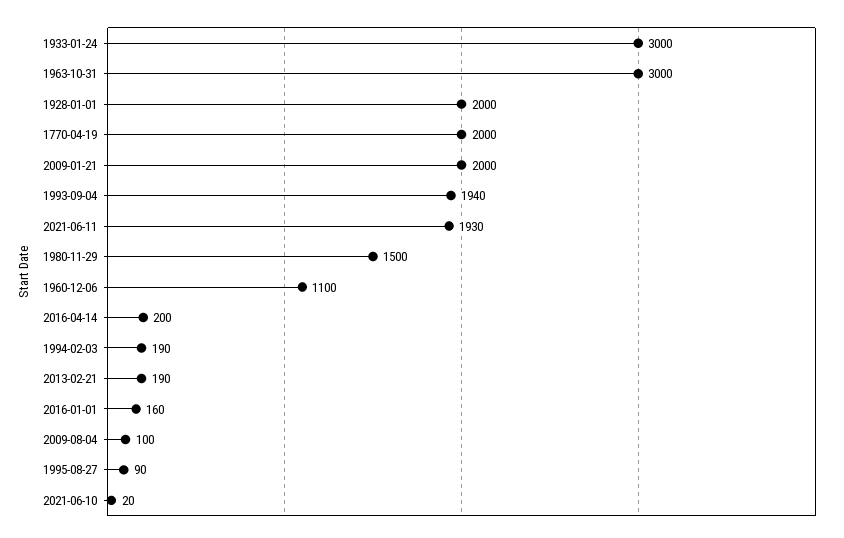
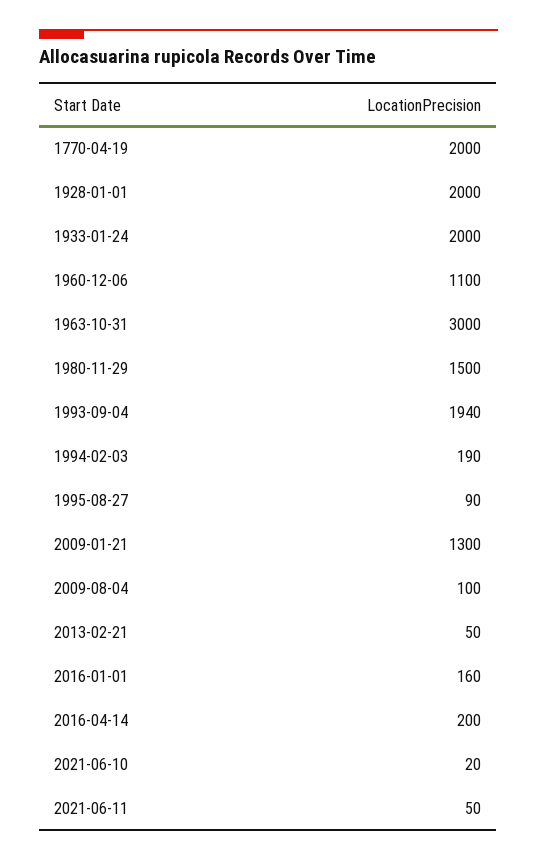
1933-01-24: 3000 -> 2000
2009-01-21: 2000 -> 1300
2021-06-11: 1930 -> 50
2013-02-21: 190 -> 50

